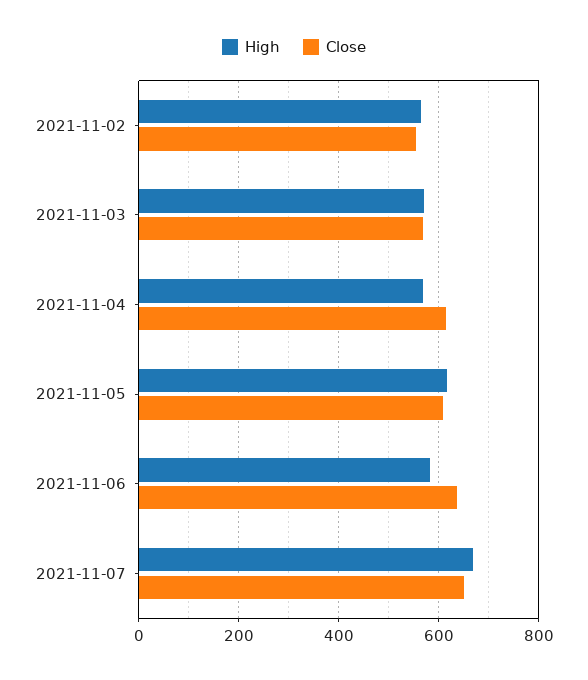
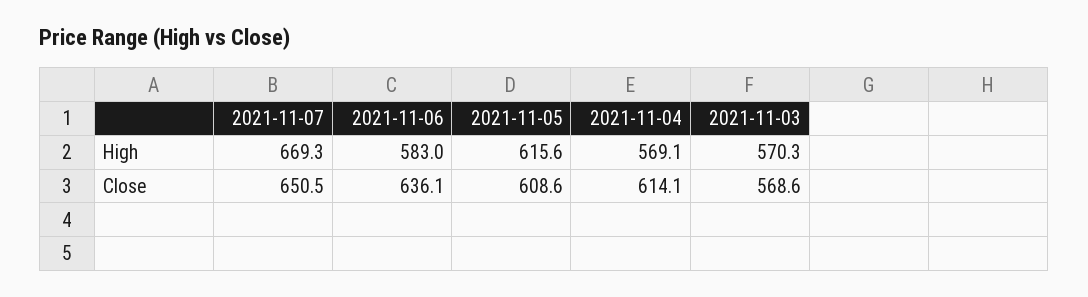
High, 2021-11-02: 560 -> none
Close, 2021-11-02: 560 -> none

